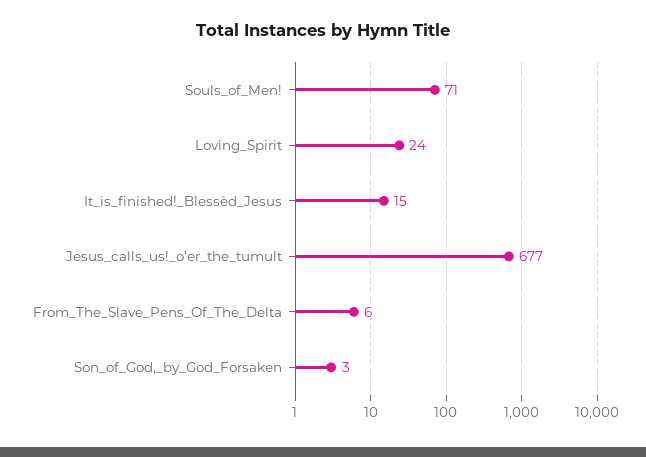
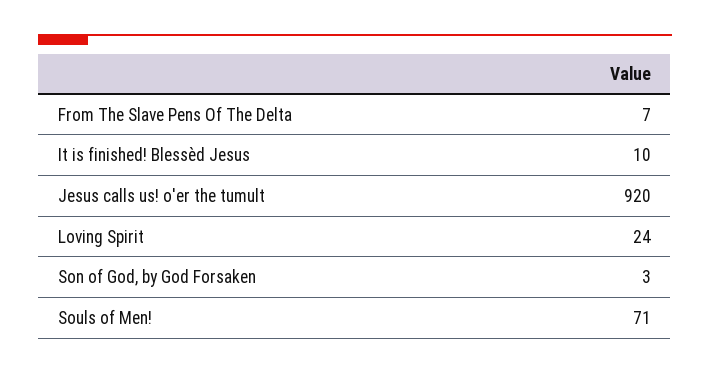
It_is_finished!_Blessèd_Jesus: 15 -> 10
Jesus_calls_us!_o'er_the_tumult: 677 -> 920
From_The_Slave_Pens_Of_The_Delta: 6 -> 7

